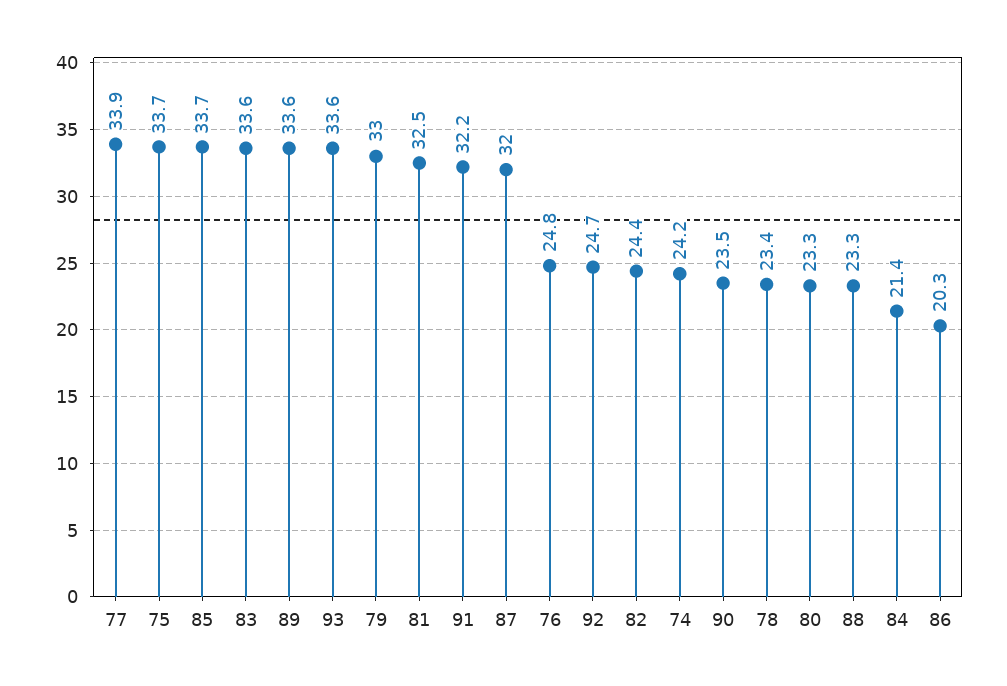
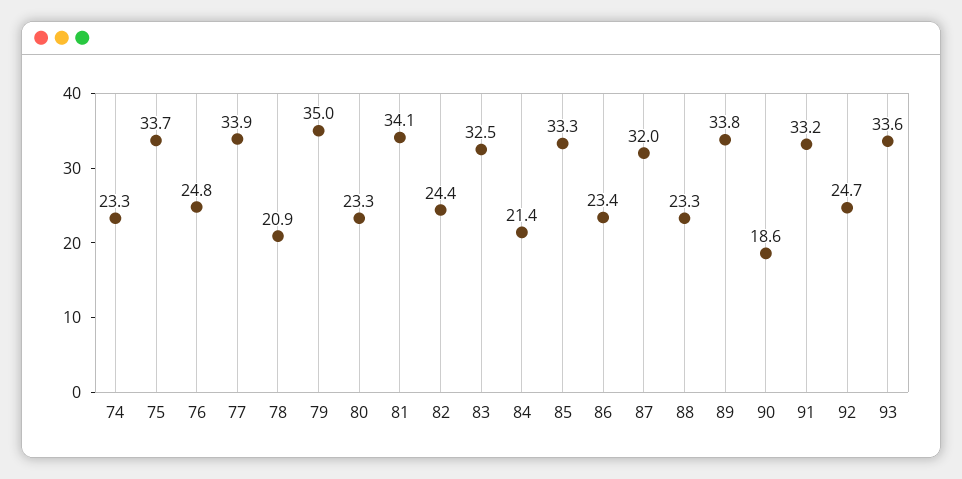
85: 33.7 -> 33.3
83: 33.6 -> 32.5
89: 33.6 -> 33.8
79: 33 -> 35
81: 32.5 -> 34.1
91: 32.2 -> 33.2
74: 24.2 -> 23.3
90: 23.5 -> 18.6
78: 23.4 -> 20.9
86: 20.3 -> 23.4

